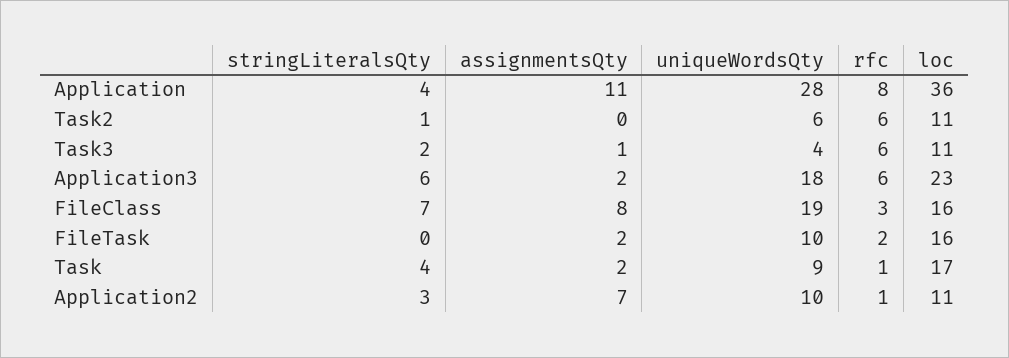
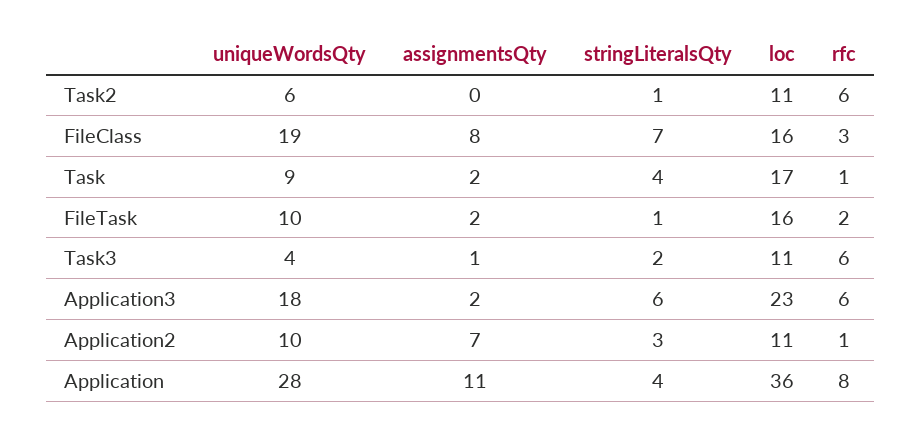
stringLiteralsQty, FileTask: 0 -> 1

